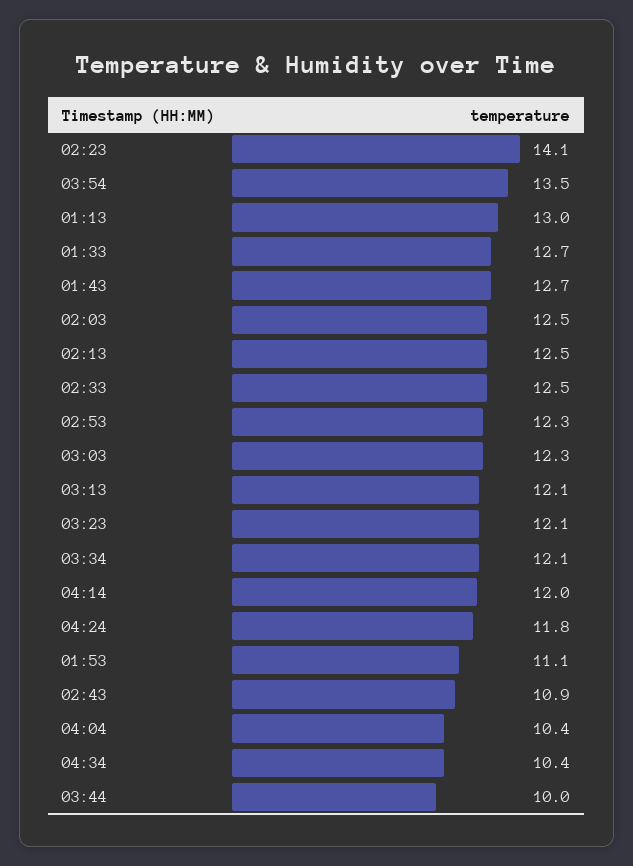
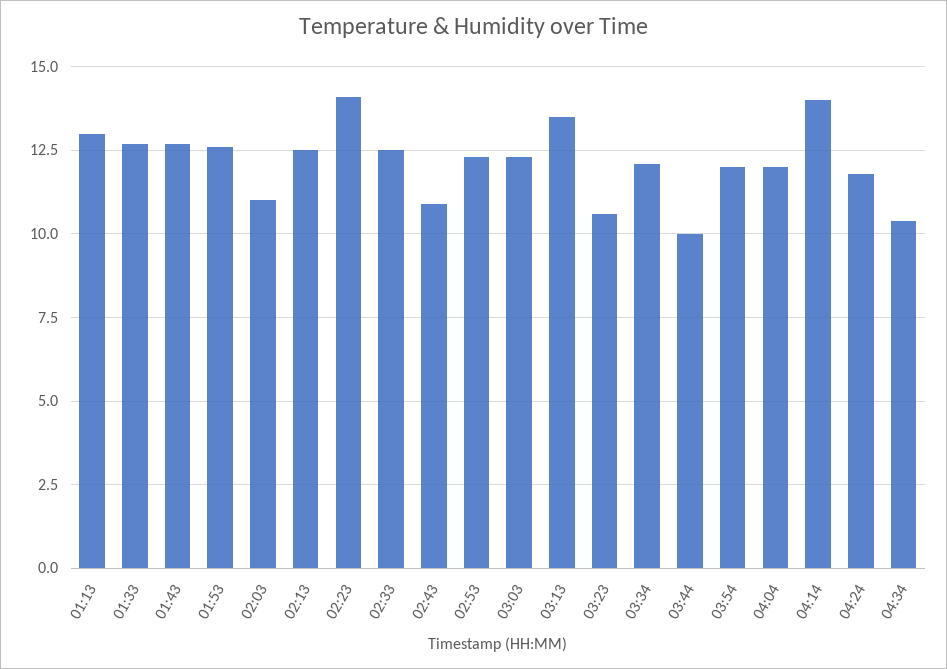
03:54: 13.5 -> 12
02:03: 12.5 -> 11
03:13: 12.1 -> 13.5
03:23: 12.1 -> 10.5
04:14: 12 -> 14
01:53: 11.1 -> 12.5
04:04: 10.4 -> 12

